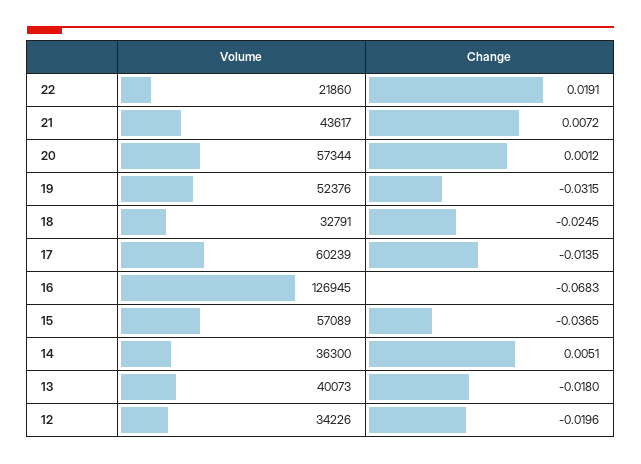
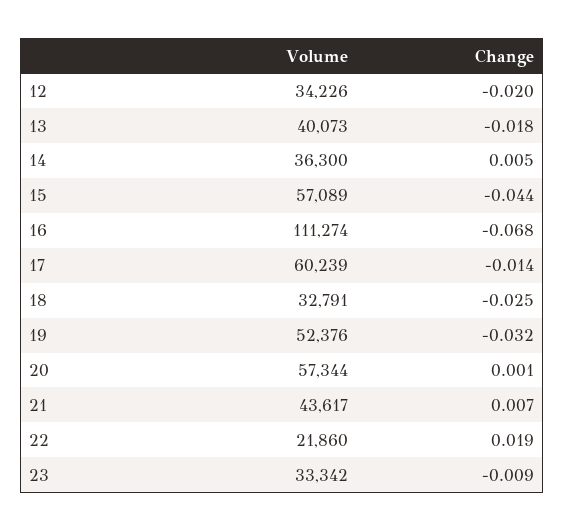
Volume, 16: 126945 -> 111274
Change, 15: -0.0365 -> -0.044
Volume, 23: none -> 33342
Change, 23: none -> -0.009

